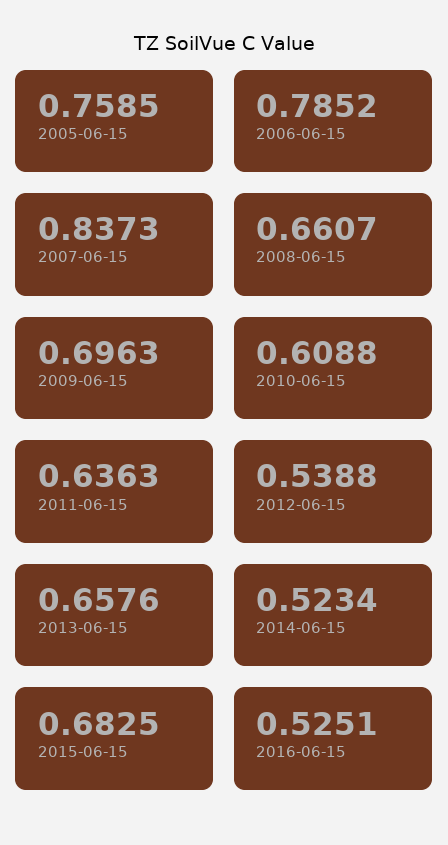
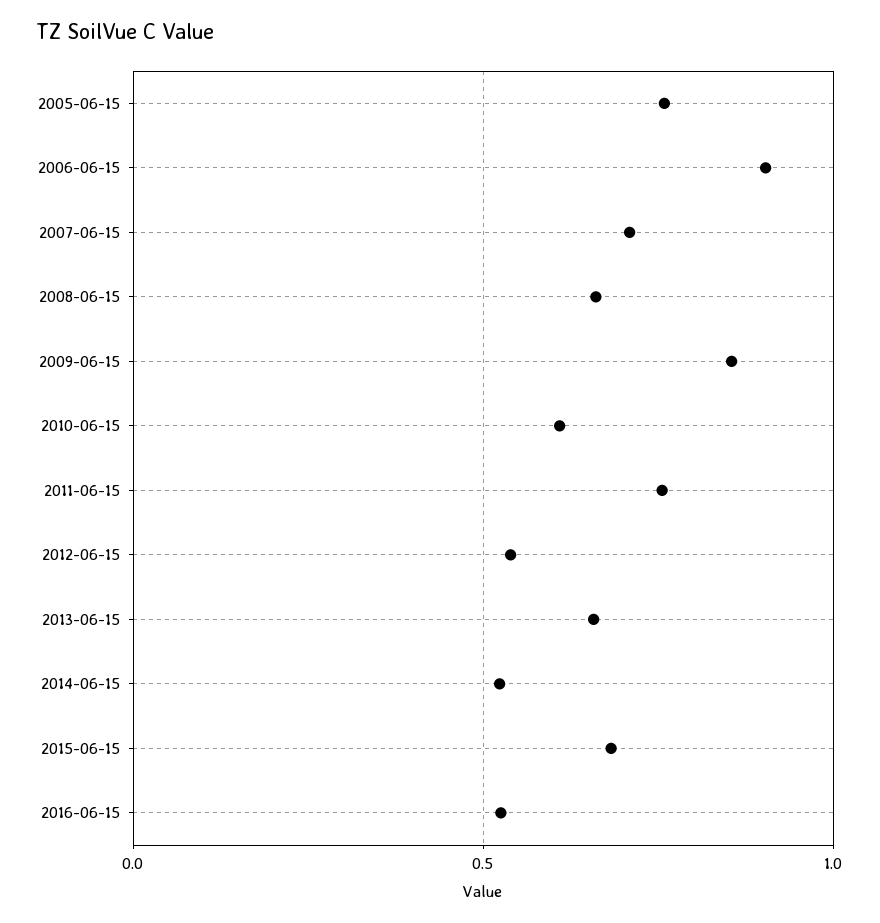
2006-06-15: 0.7852 -> 0.9
2007-06-15: 0.8373 -> 0.7
2009-06-15: 0.6963 -> 0.85
2011-06-15: 0.6363 -> 0.75

